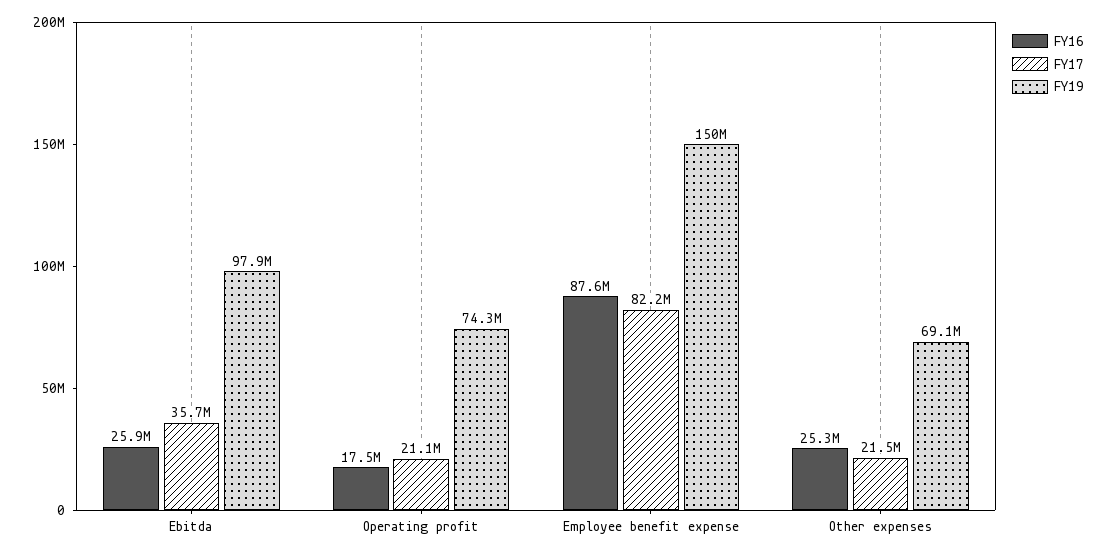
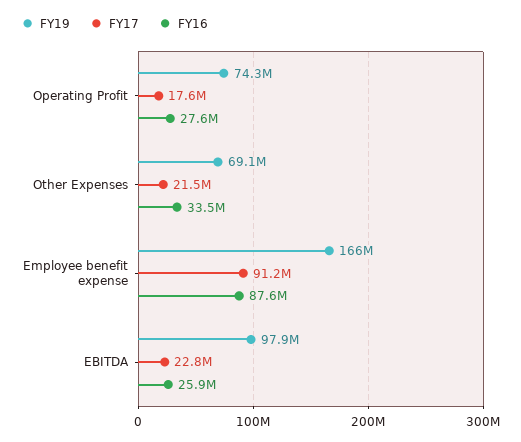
FY17, Ebitda: 35700000 -> 22800000
FY16, Operating profit: 17500000 -> 27600000
FY17, Operating profit: 21100000 -> 17600000
FY17, Employee benefit expense: 82200000 -> 91200000
FY19, Employee benefit expense: 150000000 -> 166000000
FY16, Other expenses: 25300000 -> 33500000

